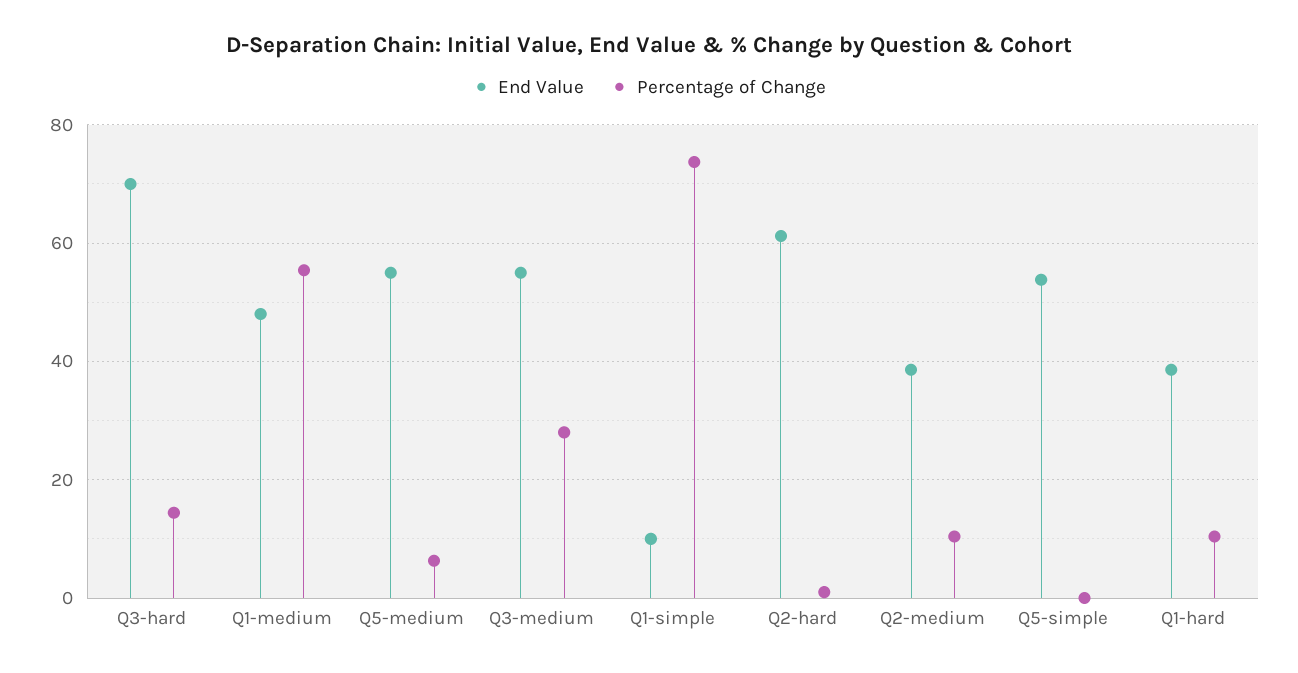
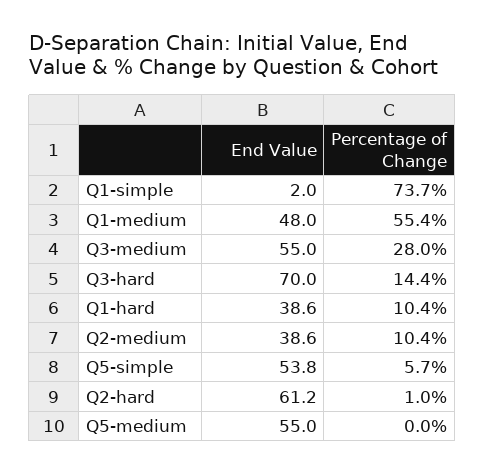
Percentage of Change, Q5-medium: 6 -> 0
End Value, Q1-simple: 10 -> 2
Percentage of Change, Q5-simple: 0 -> 5.7

